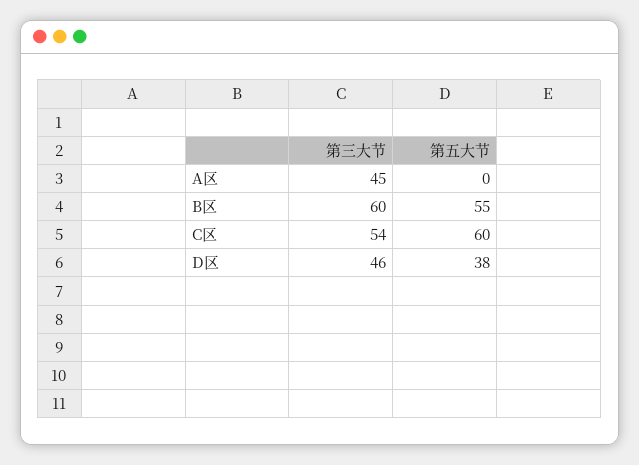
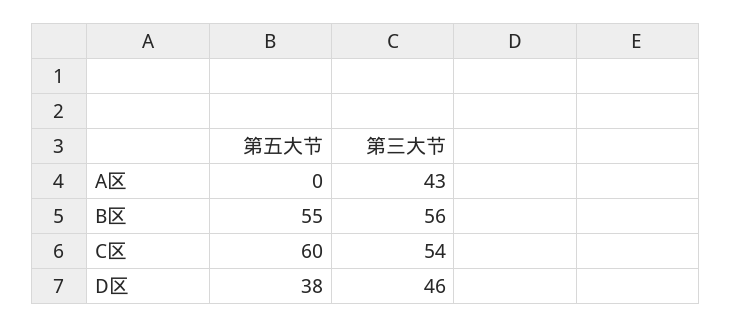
第三大节, A区: 45 -> 43
第三大节, B区: 60 -> 56

